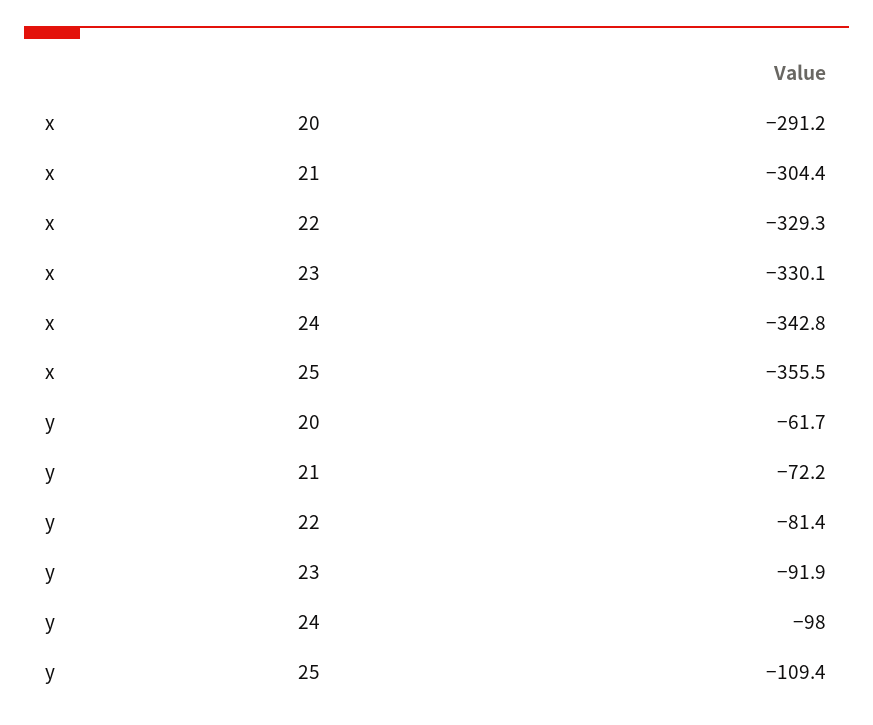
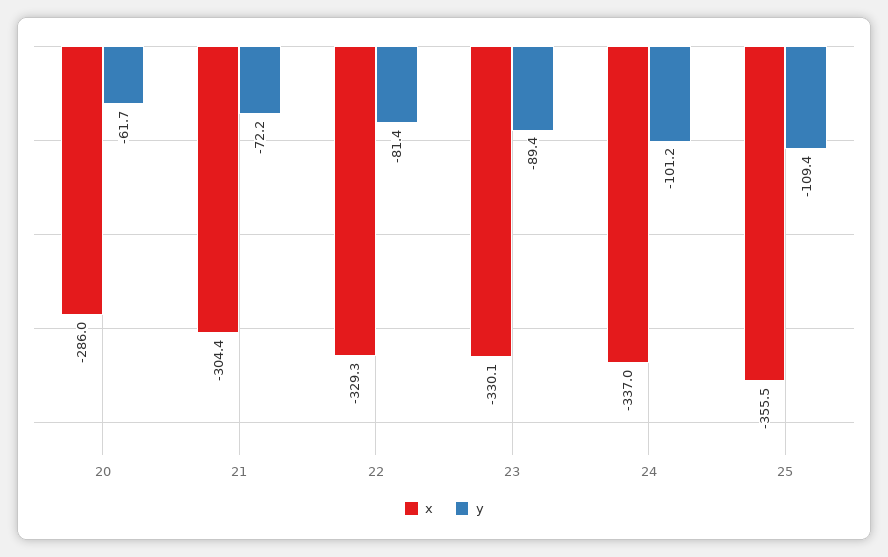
x, 20: -291.2 -> -286
x, 24: -342.8 -> -337
y, 23: -91.9 -> -89.4
y, 24: -98 -> -101.2

